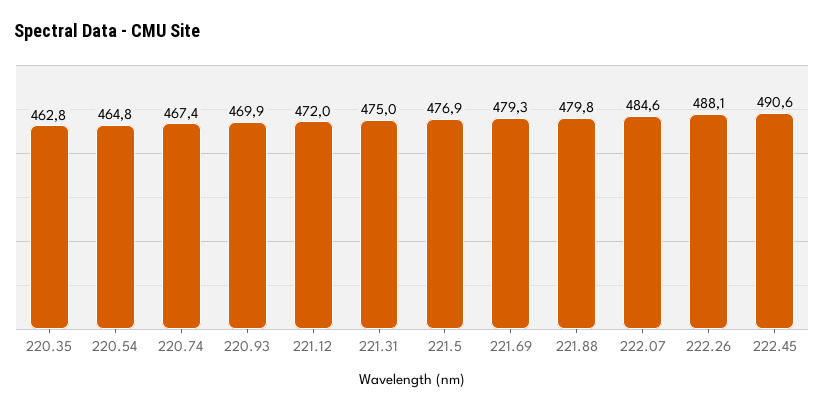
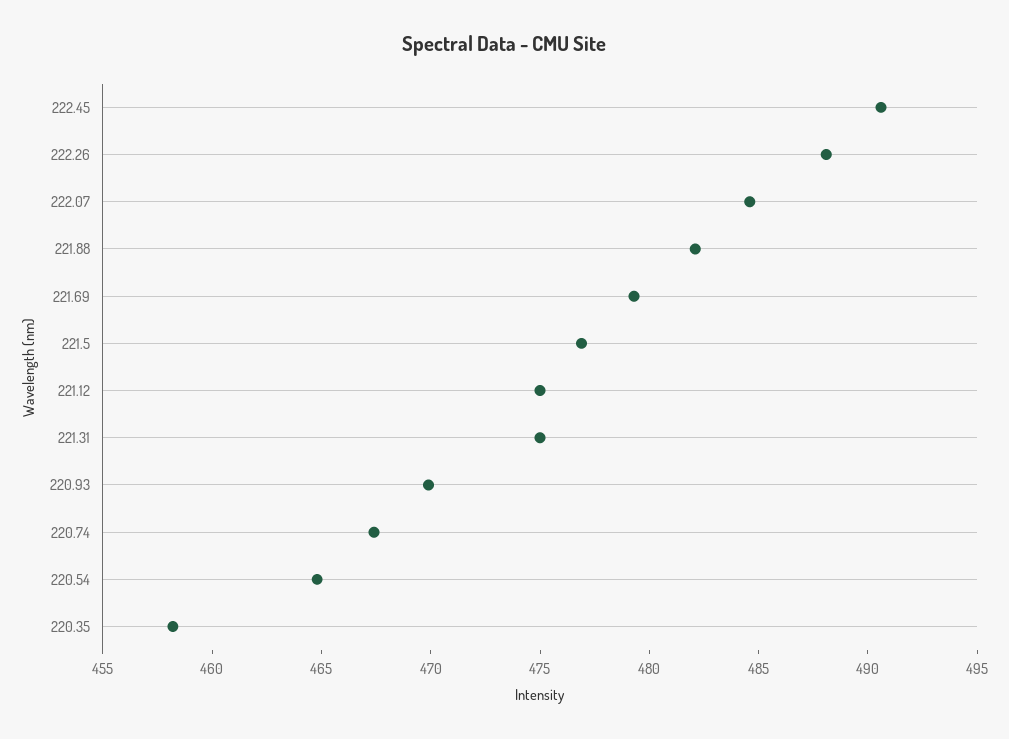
220.35: 462.8 -> 458
221.12: 472 -> 475
221.88: 479.8 -> 482

